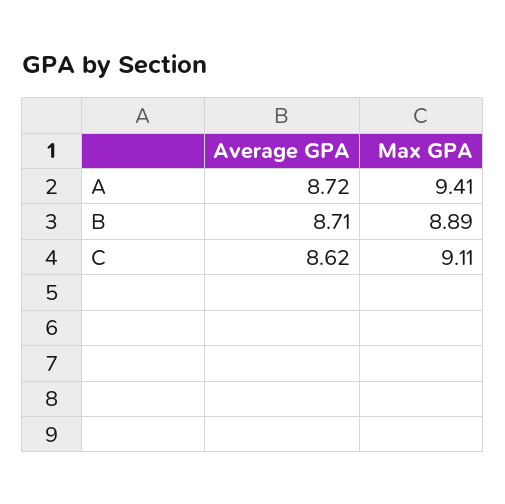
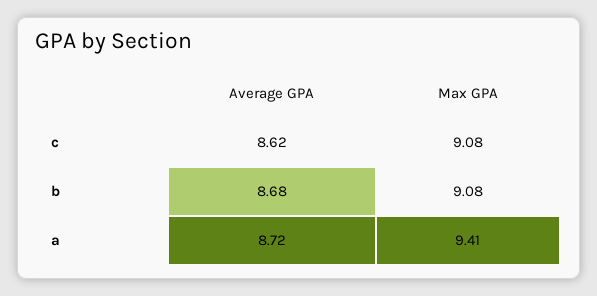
Average GPA, B: 8.71 -> 8.68
Max GPA, B: 8.89 -> 9.08
Max GPA, C: 9.11 -> 9.08

